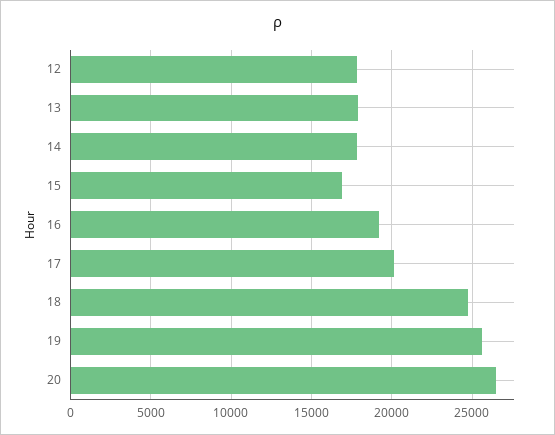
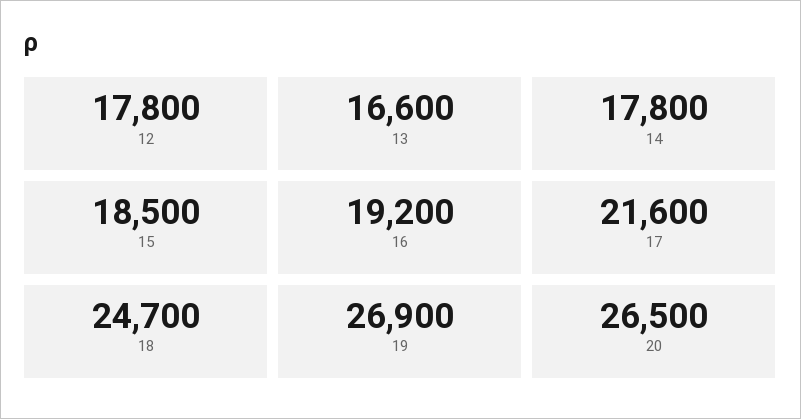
13: 18000 -> 16600
15: 17000 -> 18500
17: 20000 -> 21600
19: 25500 -> 26900

